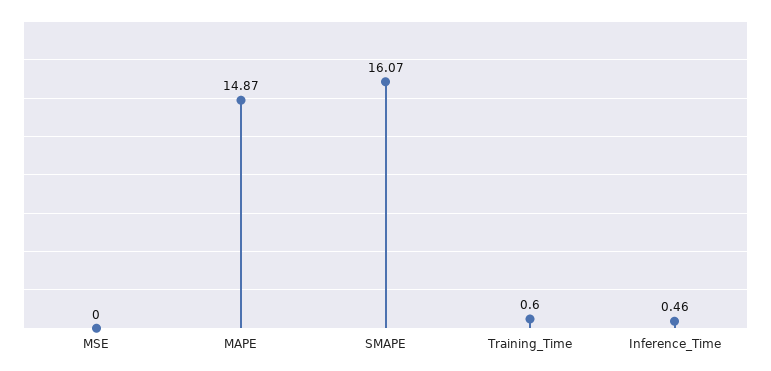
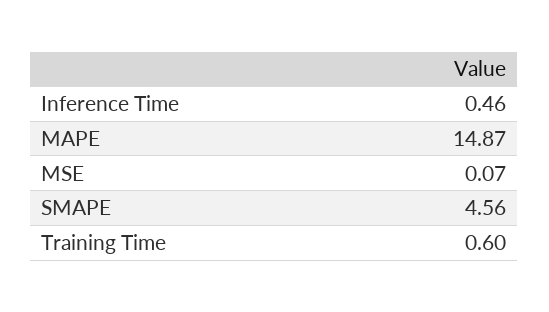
MSE: 0 -> 0.07
SMAPE: 16.07 -> 4.56

